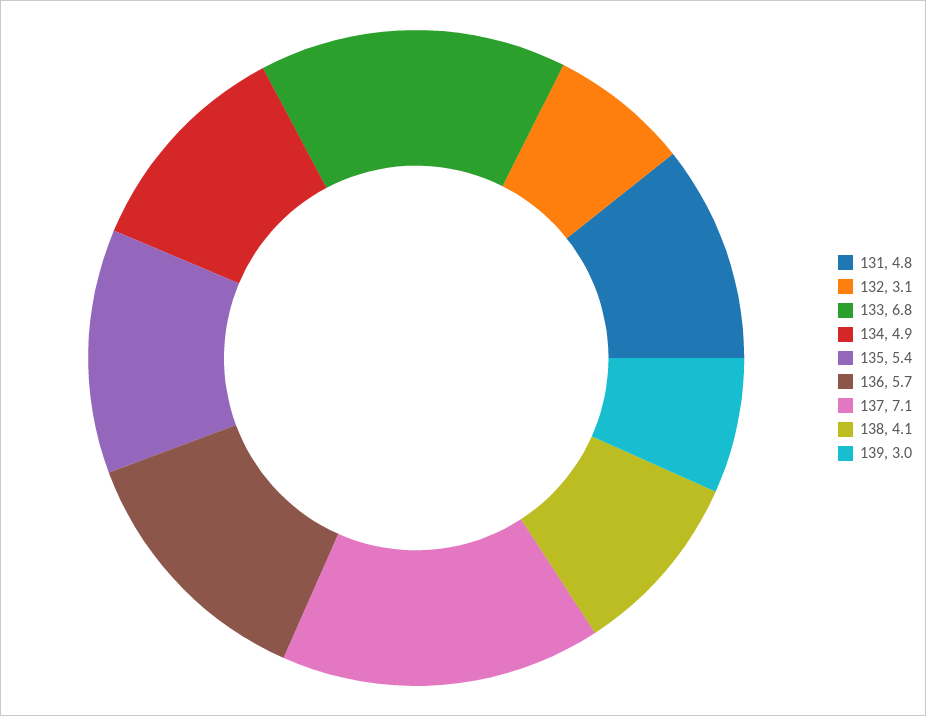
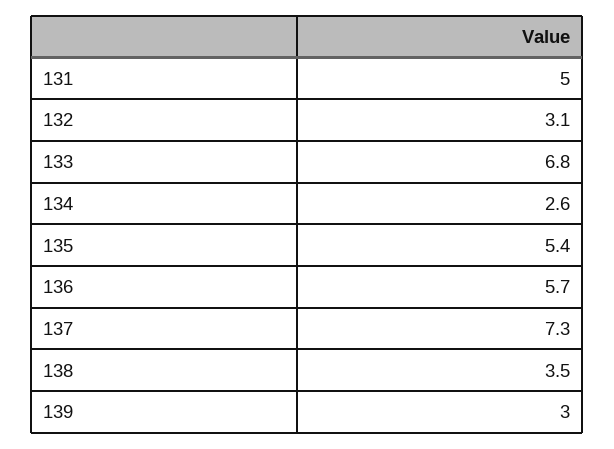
131: 4.8 -> 5
134: 4.9 -> 2.6
137: 7.1 -> 7.3
138: 4.1 -> 3.5

